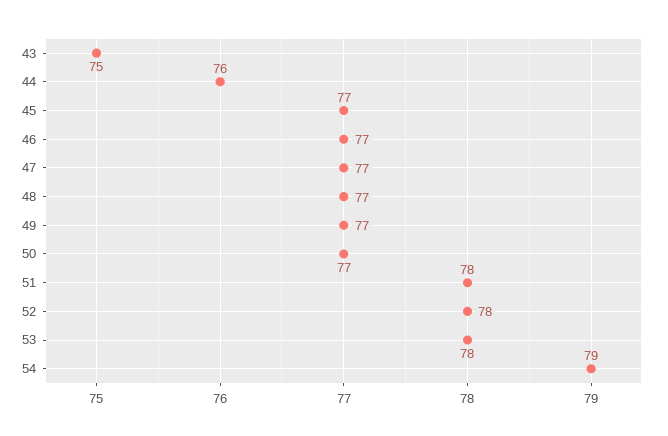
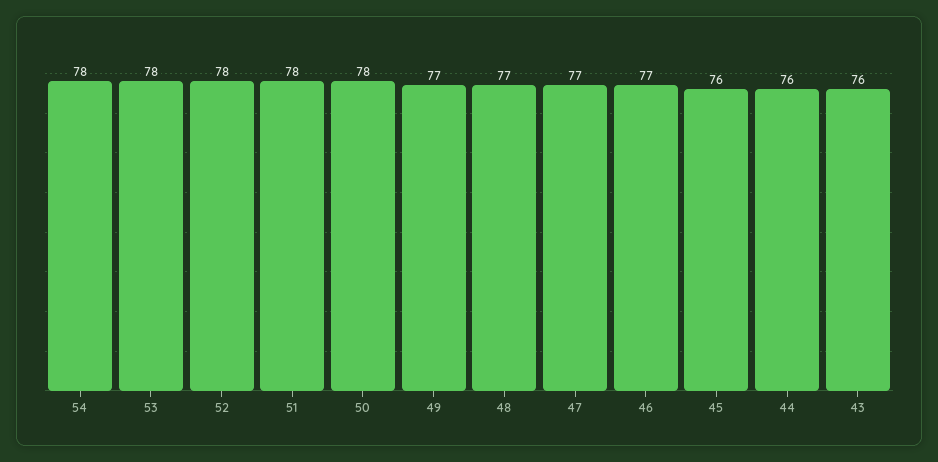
43: 75 -> 76
45: 77 -> 76
50: 77 -> 78
54: 79 -> 78

